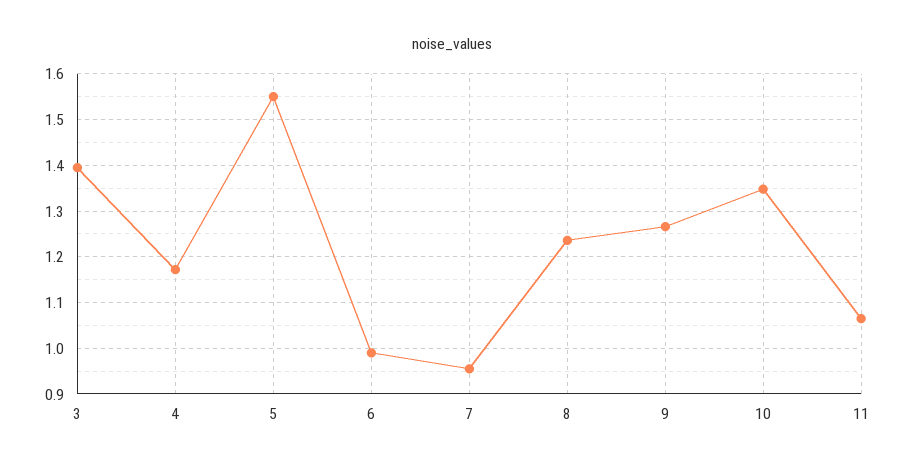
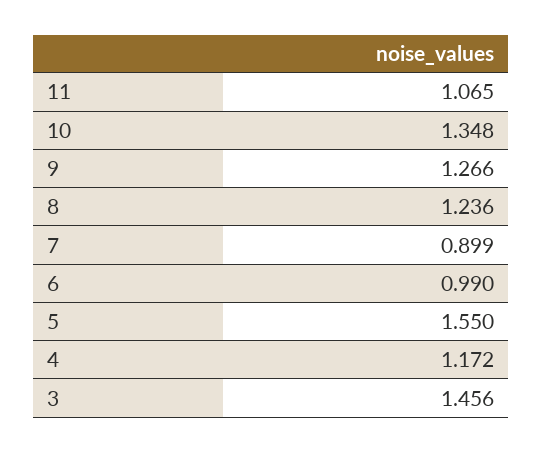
3: 1.4 -> 1.456
7: 0.96 -> 0.899

